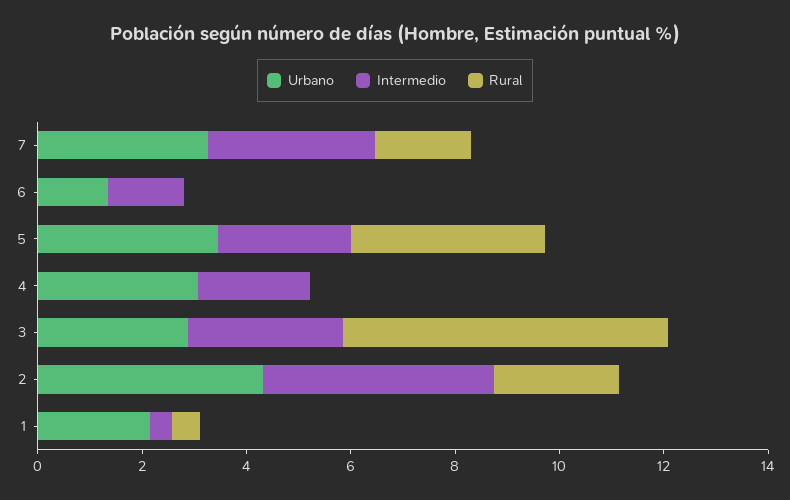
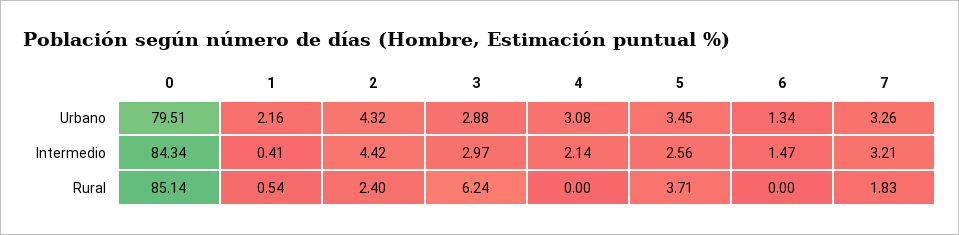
Urbano, 0: none -> 79.51
Intermedio, 0: none -> 84.34
Rural, 0: none -> 85.14

